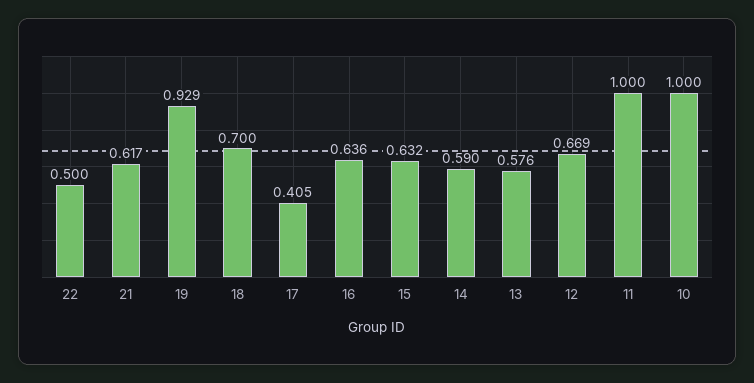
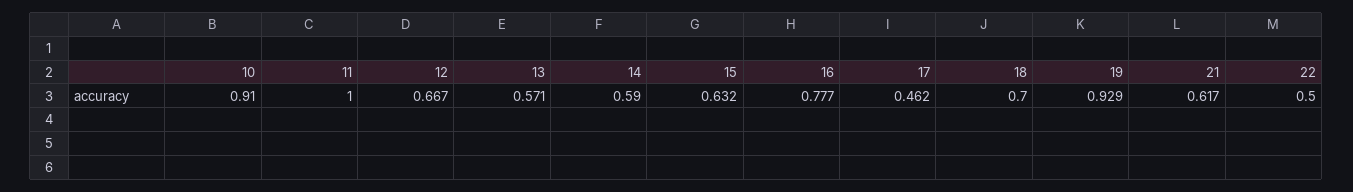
17: 0.405 -> 0.462
16: 0.636 -> 0.777
13: 0.576 -> 0.571
12: 0.669 -> 0.667
10: 1 -> 0.91

